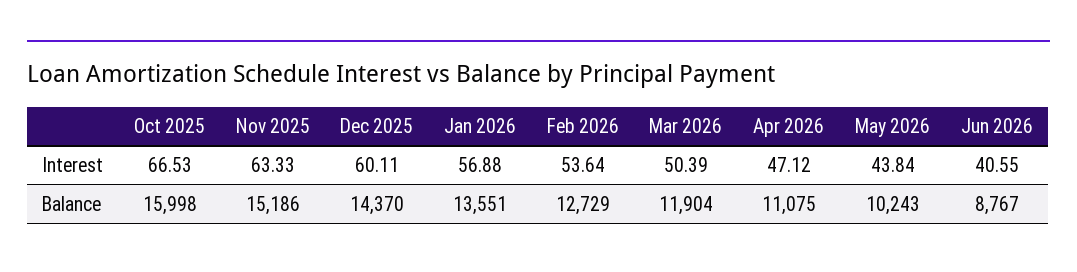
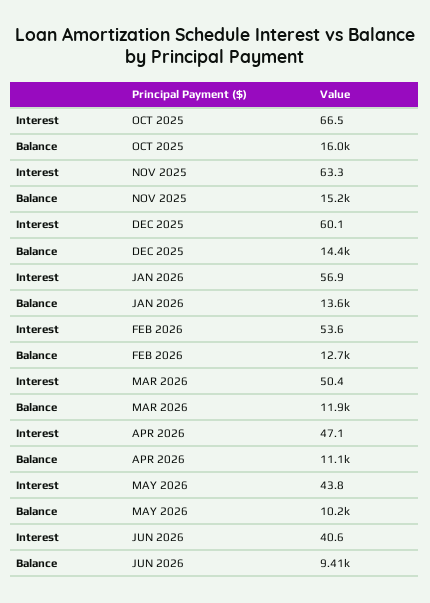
Jun 2026, Balance: 8767 -> 9410

